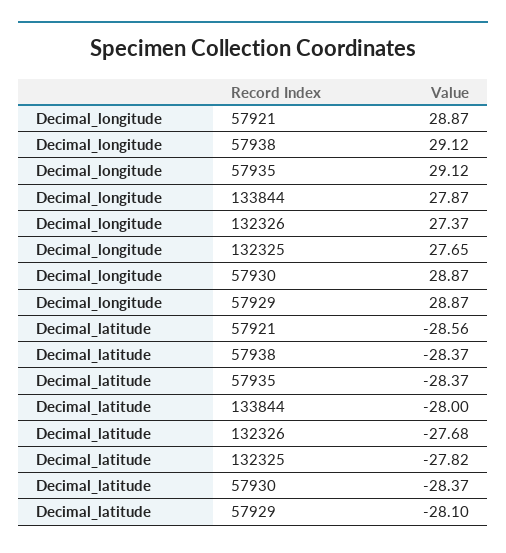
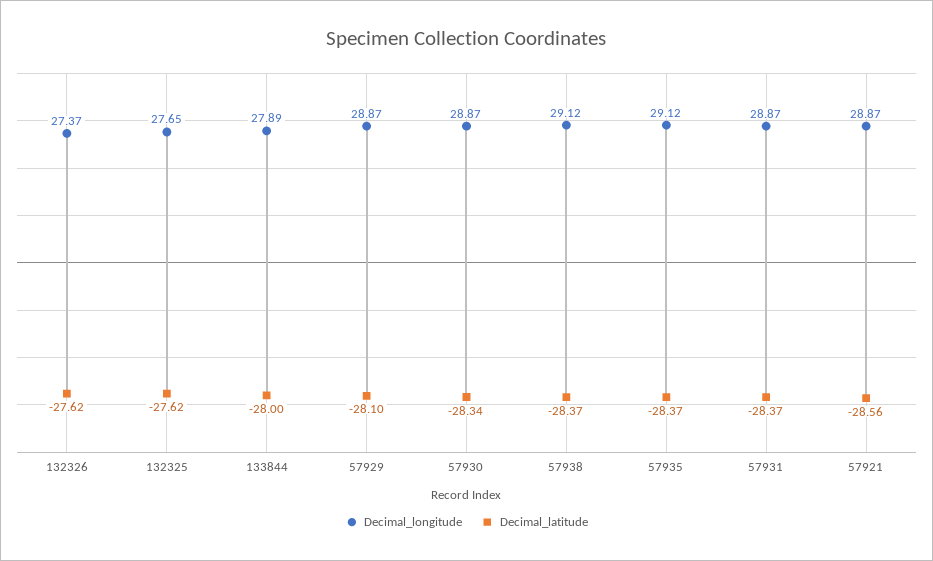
Decimal_longitude, 133844: 27.87 -> 27.89
Decimal_latitude, 132326: -27.68 -> -27.62
Decimal_latitude, 132325: -27.82 -> -27.62
Decimal_latitude, 57930: -28.37 -> -28.34
Decimal_longitude, 57931: none -> 28.87
Decimal_latitude, 57931: none -> -28.37

